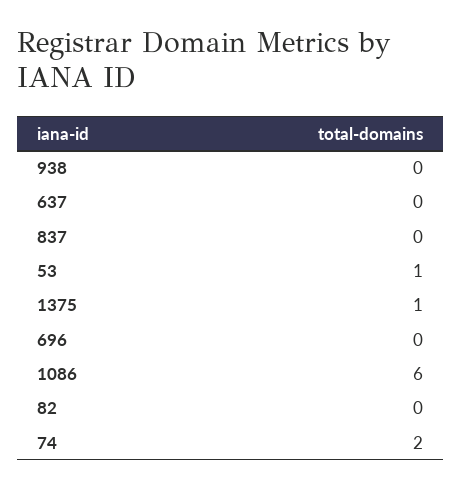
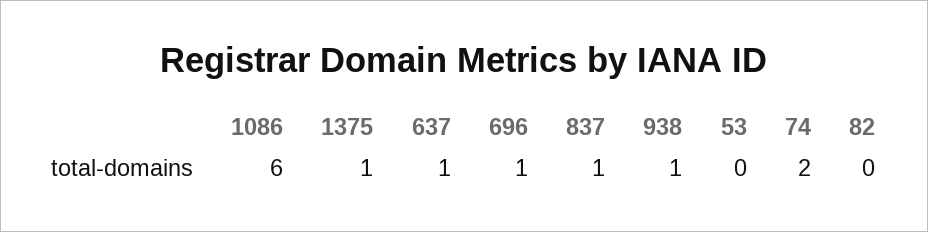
938: 0 -> 1
637: 0 -> 1
837: 0 -> 1
53: 1 -> 0
696: 0 -> 1

